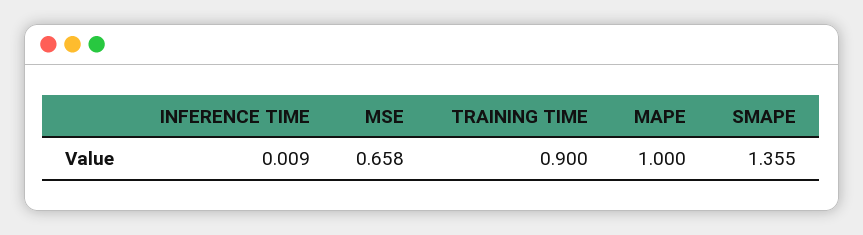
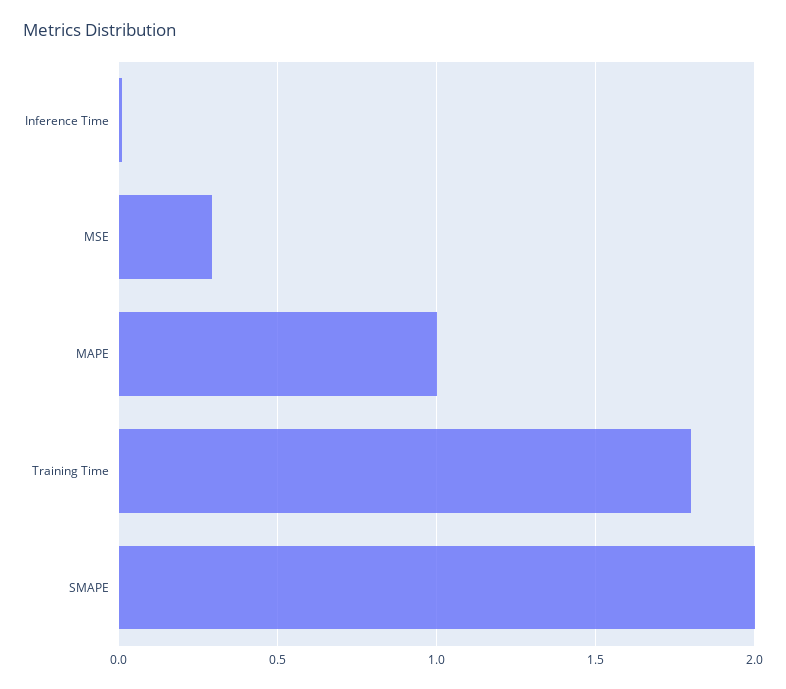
MSE: 0.658 -> 0.3
TRAINING TIME: 0.9 -> 1.8
SMAPE: 1.355 -> 2

